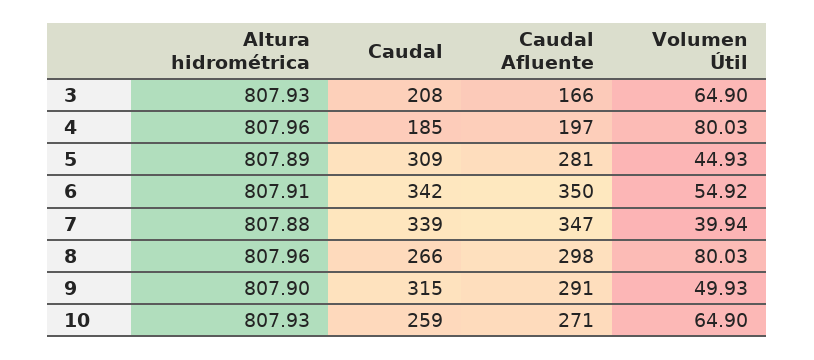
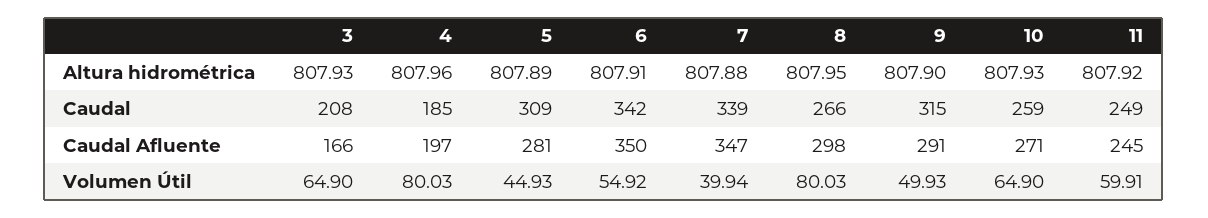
Altura hidrométrica, 8: 807.96 -> 807.95
Altura hidrométrica, 11: none -> 807.92
Caudal, 11: none -> 249
Caudal Afluente, 11: none -> 245
Volumen Útil, 11: none -> 59.91

